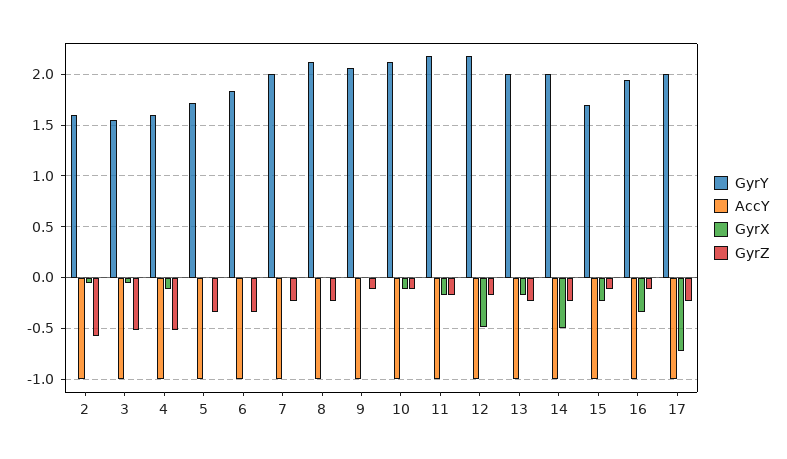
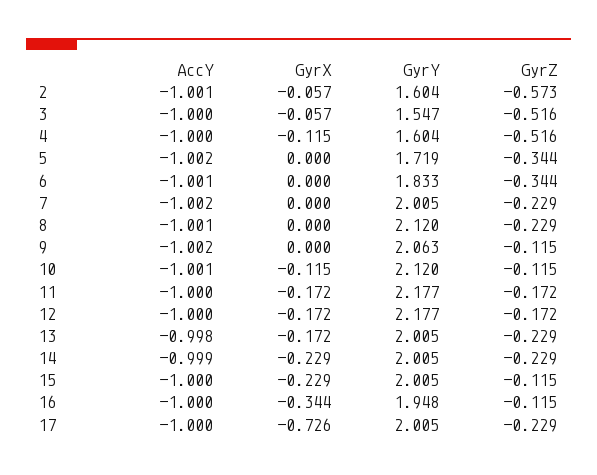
GyrX, 12: -0.5 -> -0.172
GyrX, 14: -0.5 -> -0.229
GyrY, 15: 1.7 -> 2.005

